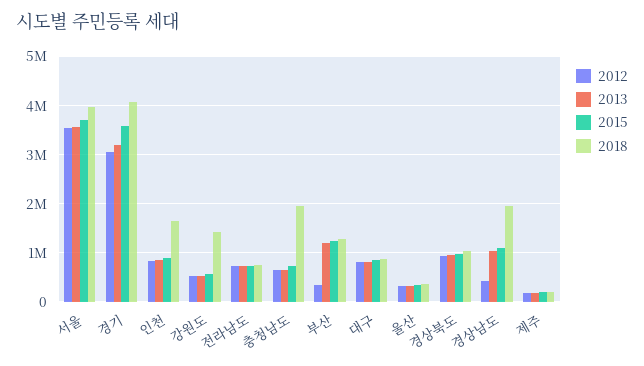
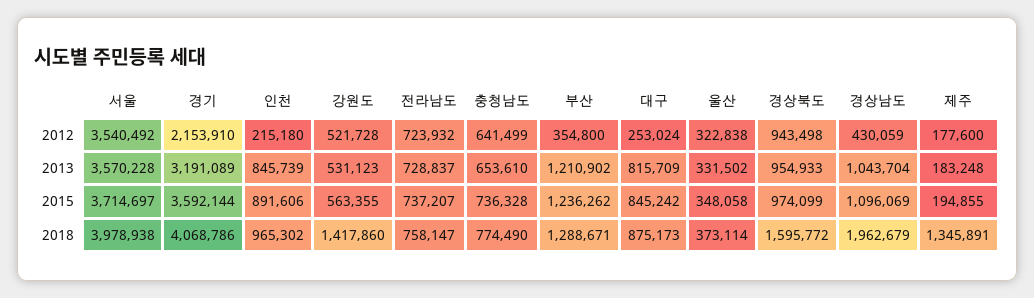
2012, 경기: 3000000 -> 2153910
2012, 인천: 800000 -> 215180
2018, 인천: 1600000 -> 965302
2018, 충청남도: 2000000 -> 774490
2012, 대구: 800000 -> 253024
2018, 경상북도: 1000000 -> 1595772
2018, 제주: 200000 -> 1345891

